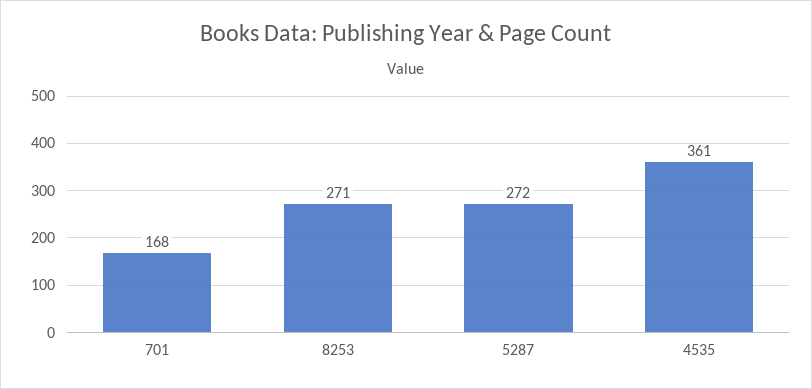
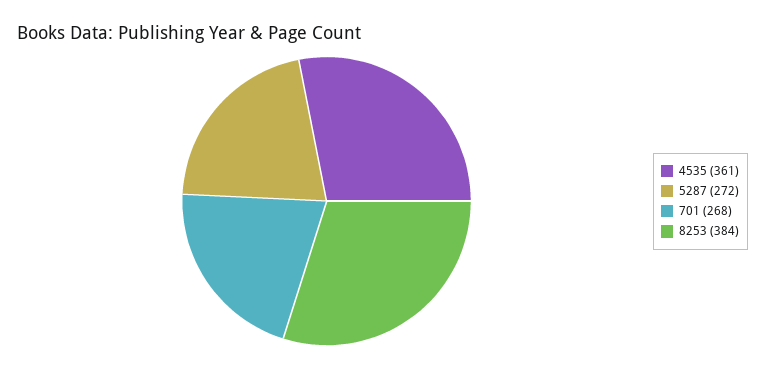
701: 168 -> 268
8253: 271 -> 384

